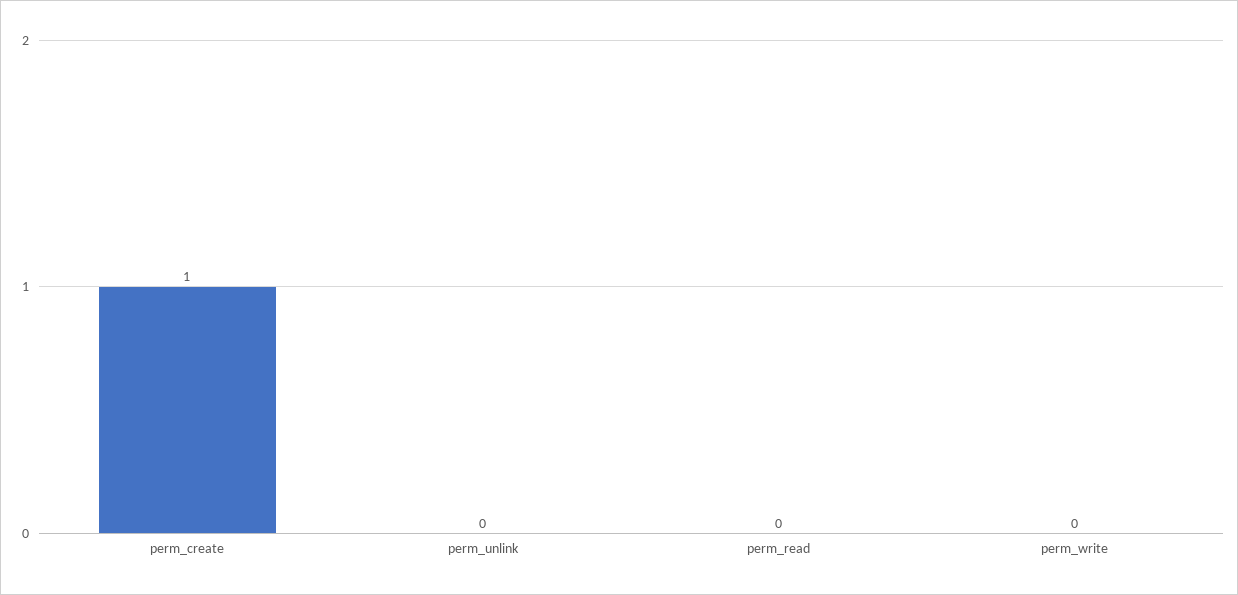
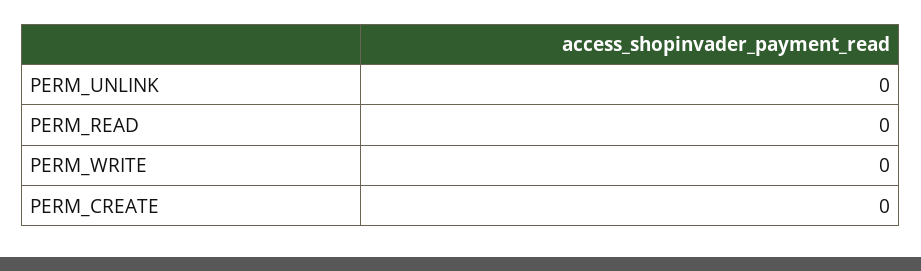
perm_create: 1 -> 0

